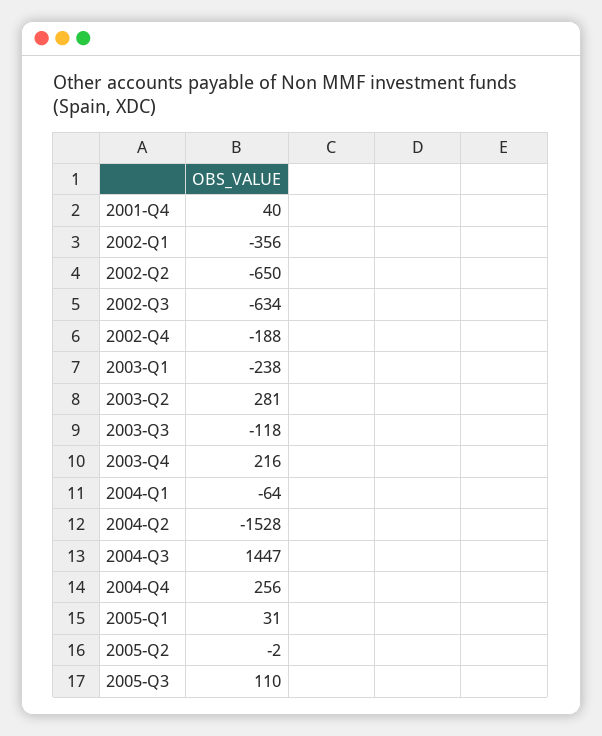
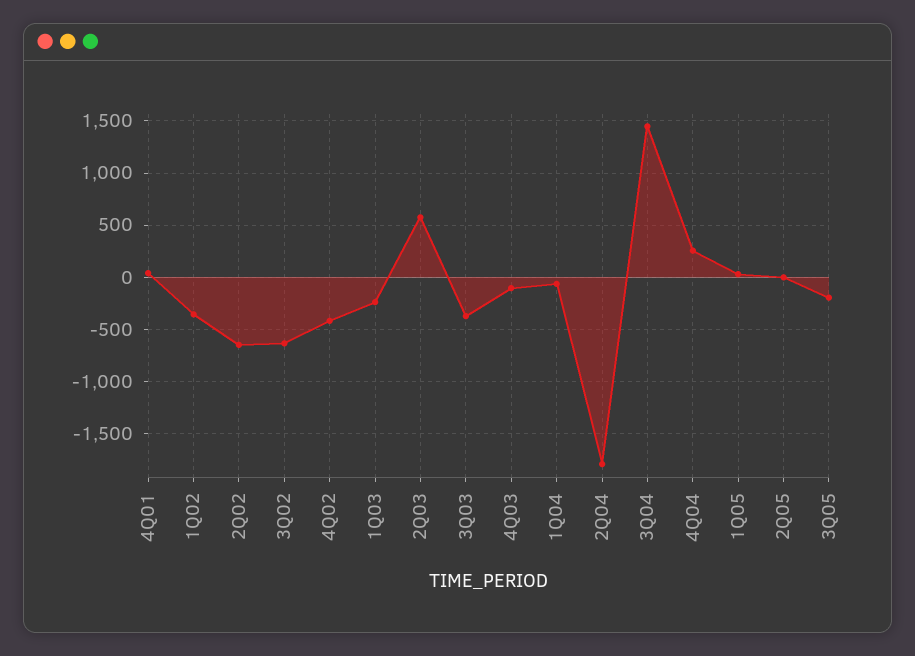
2002-Q4: -188 -> -400
2003-Q2: 281 -> 600
2003-Q3: -118 -> -400
2003-Q4: 216 -> -100
2004-Q2: -1528 -> -1800
2005-Q3: 110 -> -200

